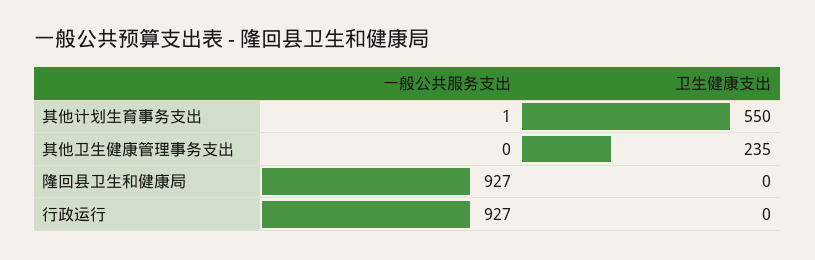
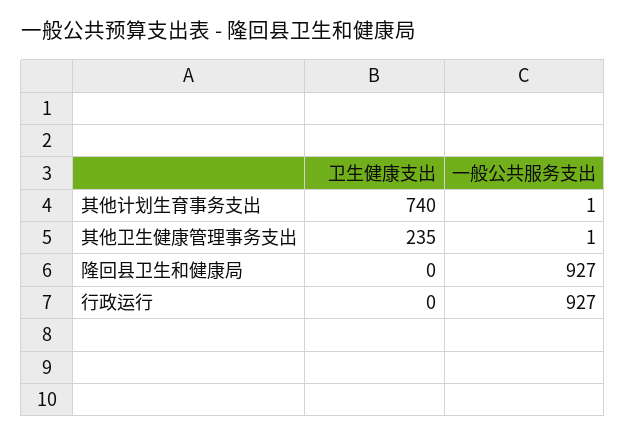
卫生健康支出, 其他计划生育事务支出: 550 -> 740
一般公共服务支出, 其他卫生健康管理事务支出: 0 -> 1

